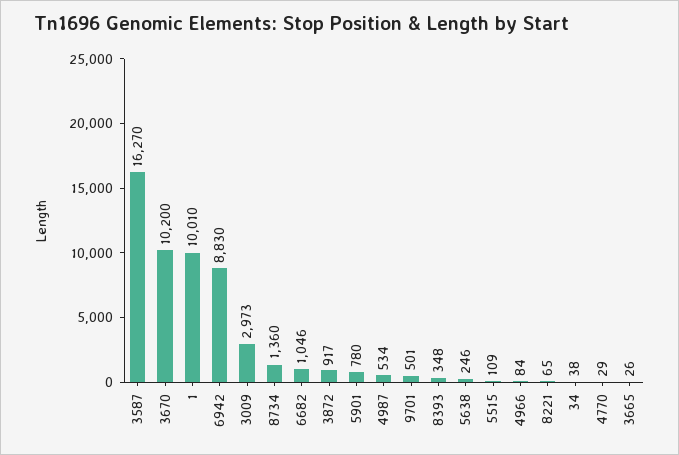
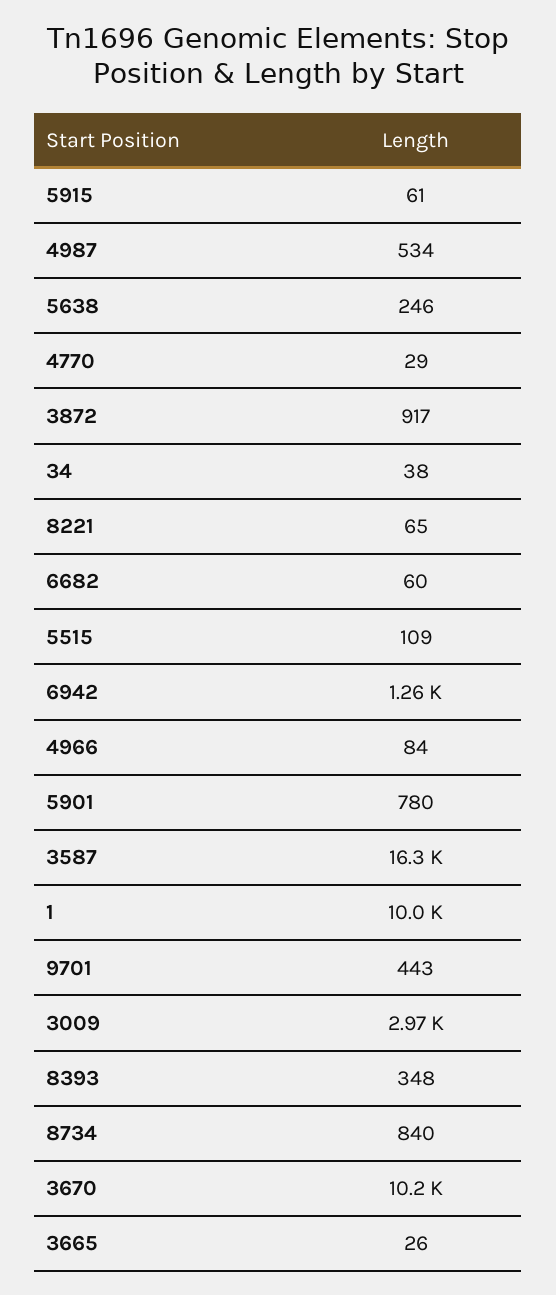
6942: 8830 -> 1260
8734: 1360 -> 840
6682: 1046 -> 60
9701: 501 -> 443
5915: none -> 61

